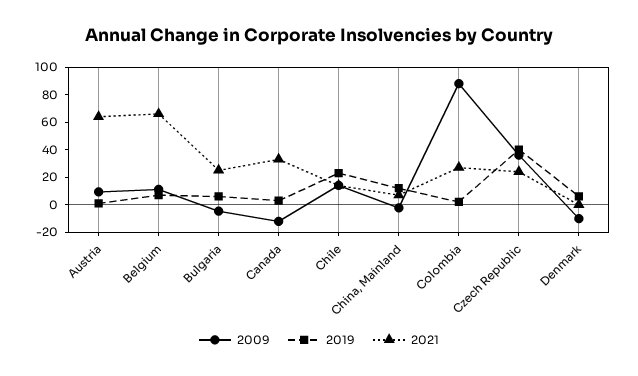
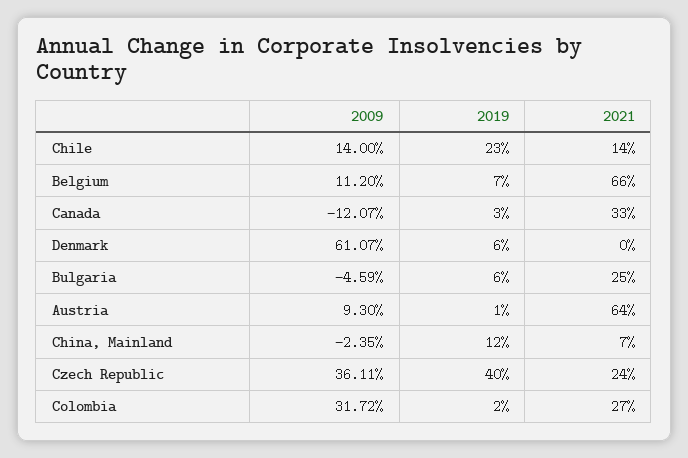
2009, Colombia: 90 -> 31.72
2009, Denmark: -10 -> 61.07

